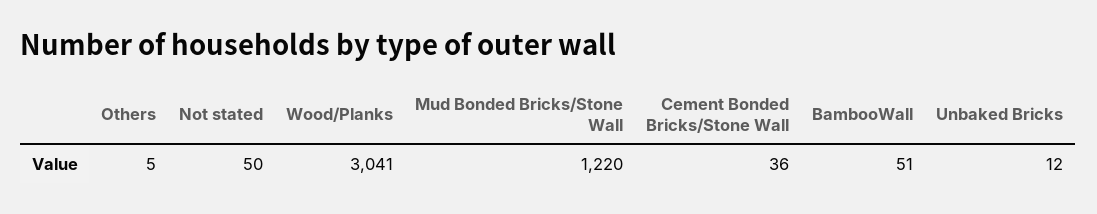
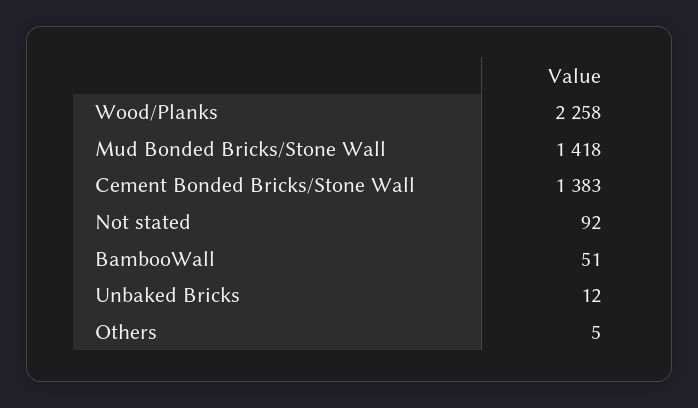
Not stated: 50 -> 92
Wood/Planks: 3041 -> 2258
Mud Bonded Bricks/Stone Wall: 1220 -> 1418
Cement Bonded Bricks/Stone Wall: 36 -> 1383

